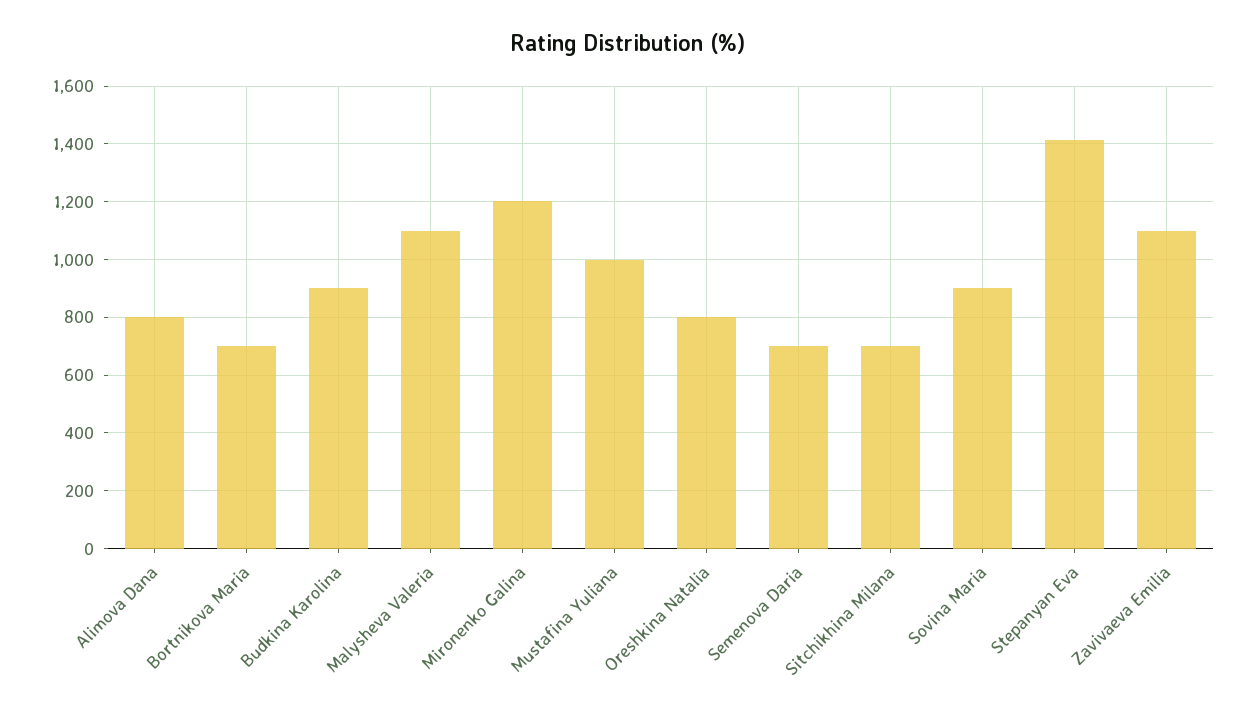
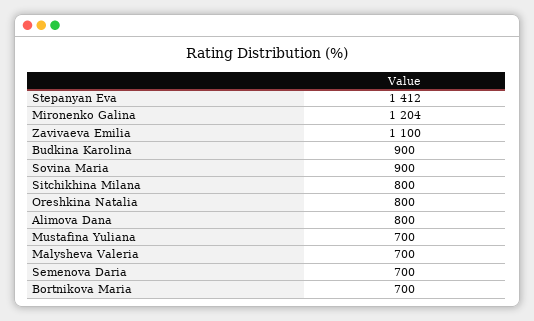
Malysheva Valeria: 1100 -> 700
Mustafina Yuliana: 1000 -> 700
Sitchikhina Milana: 700 -> 800

